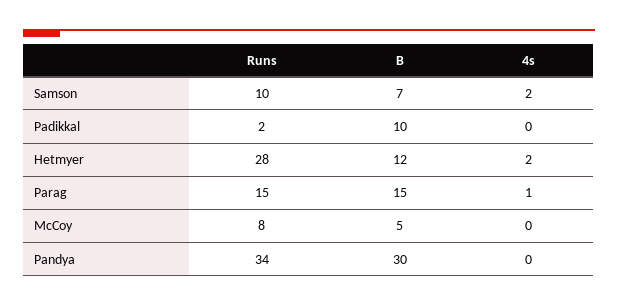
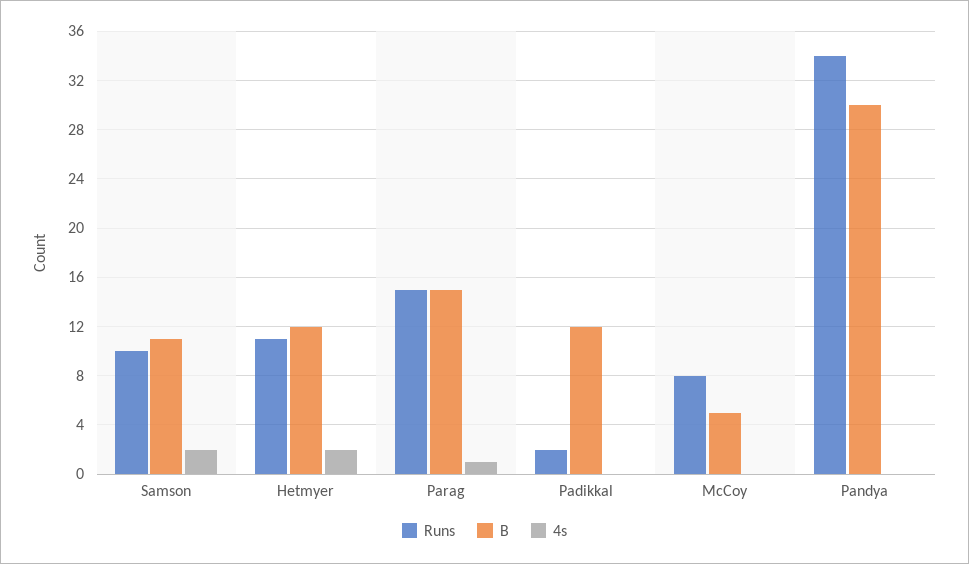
B, Samson: 7 -> 11
B, Padikkal: 10 -> 12
Runs, Hetmyer: 28 -> 11

